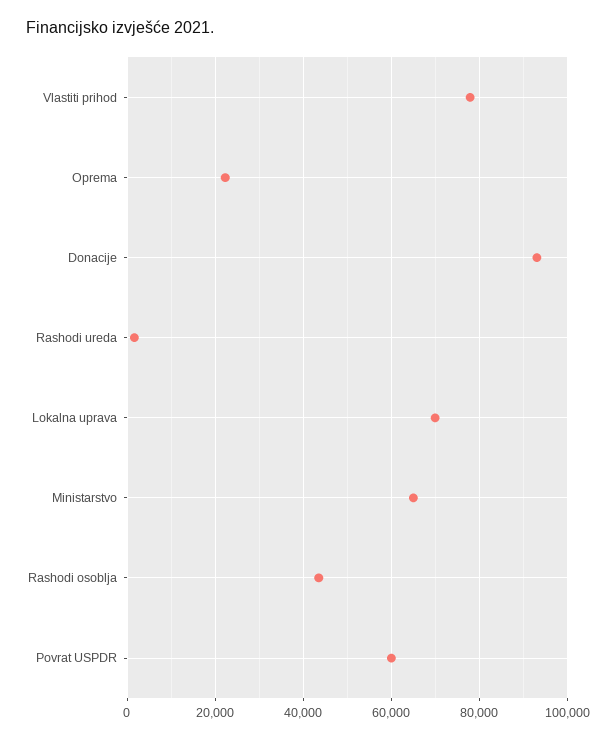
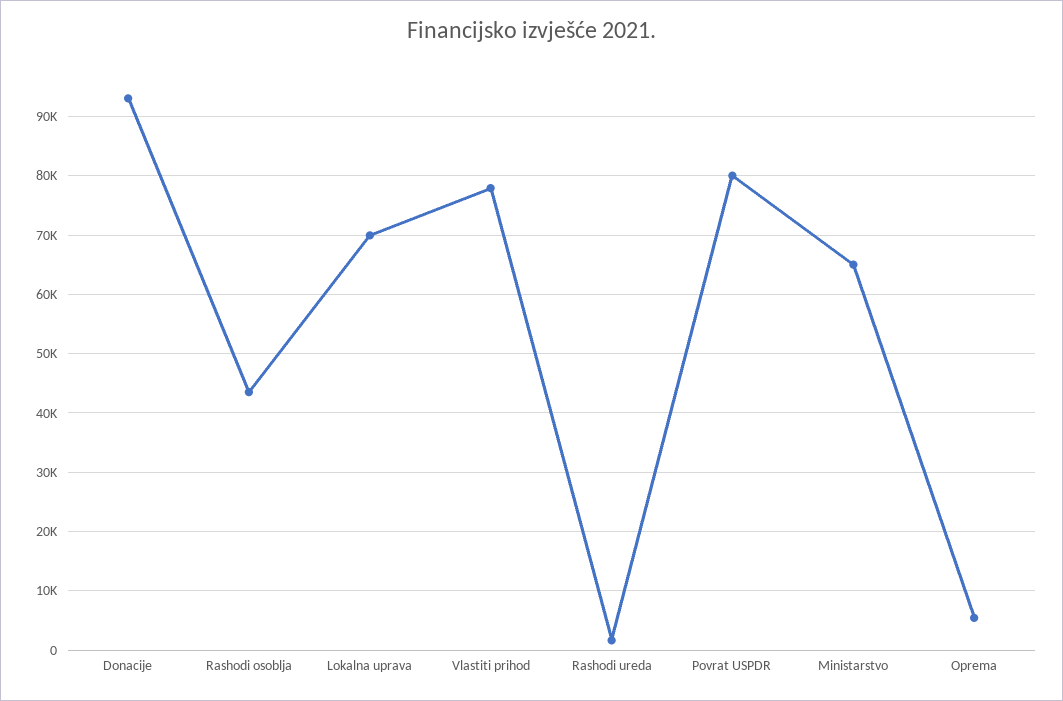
Oprema: 22000 -> 6000
Povrat USPDR: 60000 -> 80000

